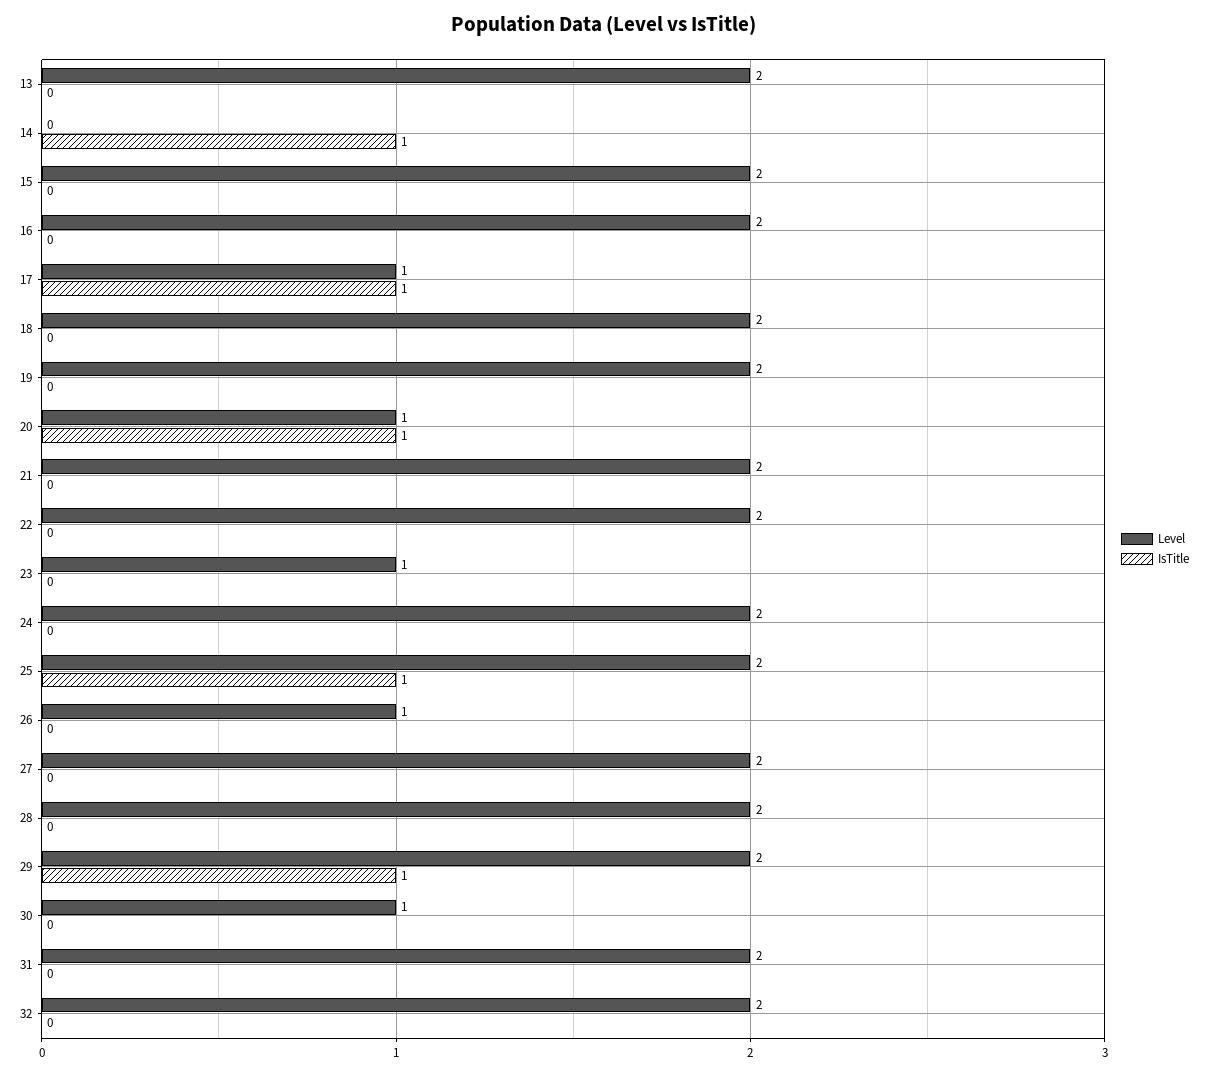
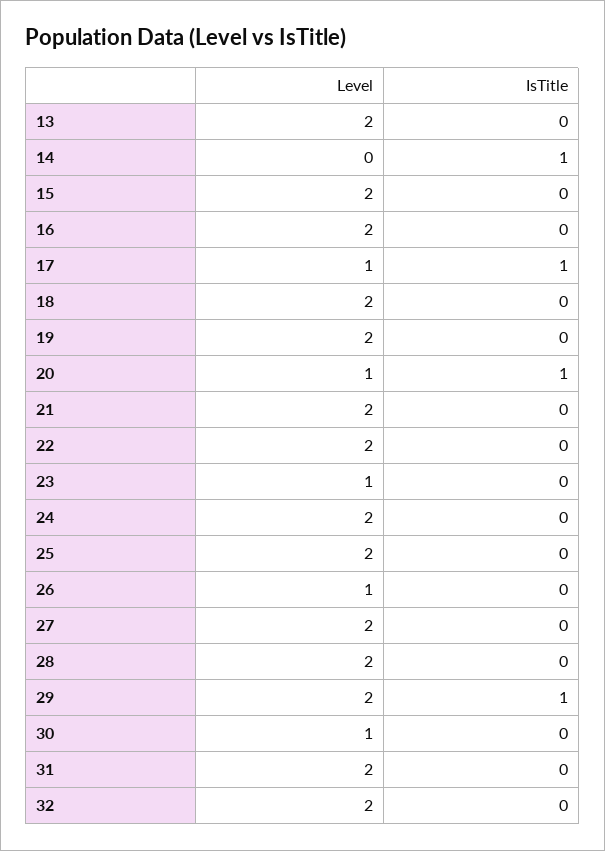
IsTitle, 25: 1 -> 0

